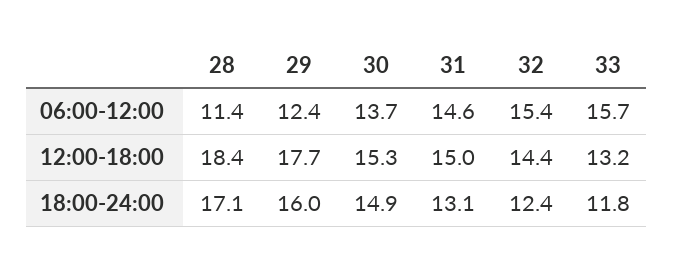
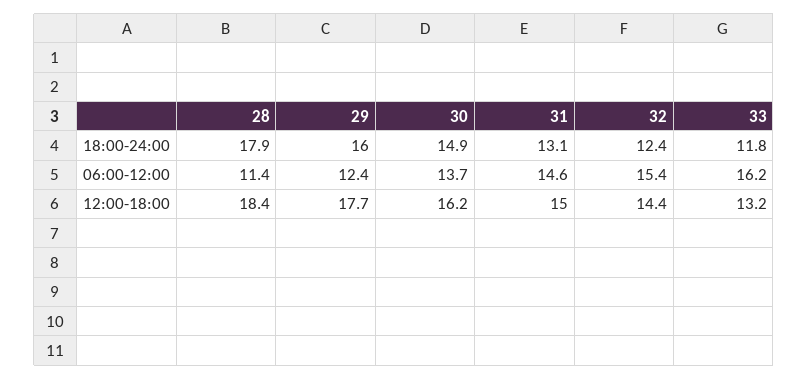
33, 06:00-12:00: 15.7 -> 16.2
30, 12:00-18:00: 15.3 -> 16.2
28, 18:00-24:00: 17.1 -> 17.9

